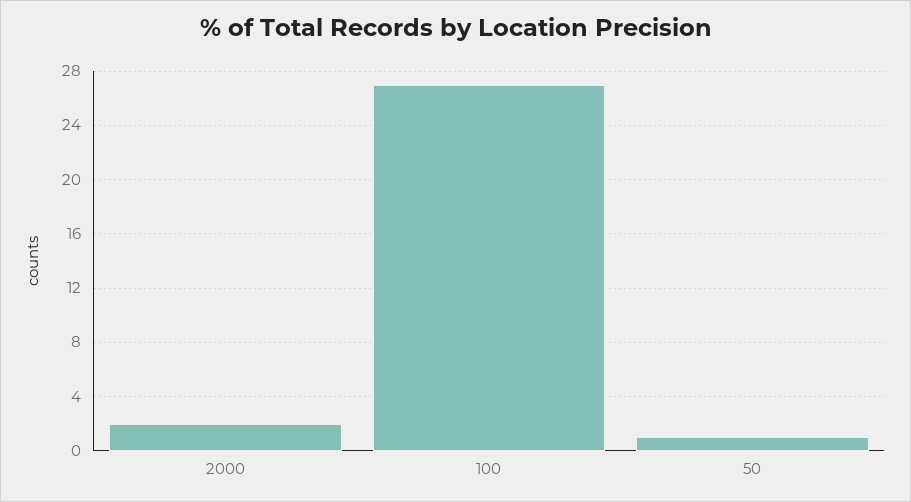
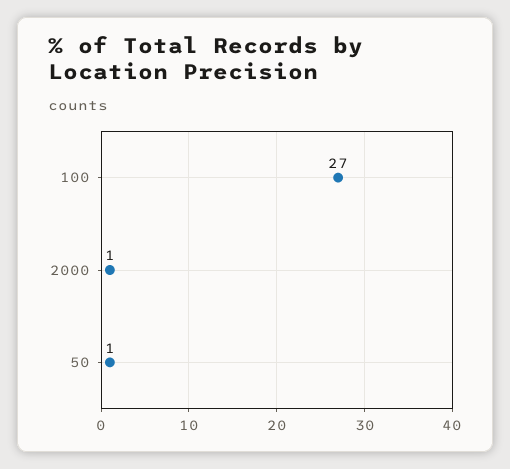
2000: 2 -> 1

